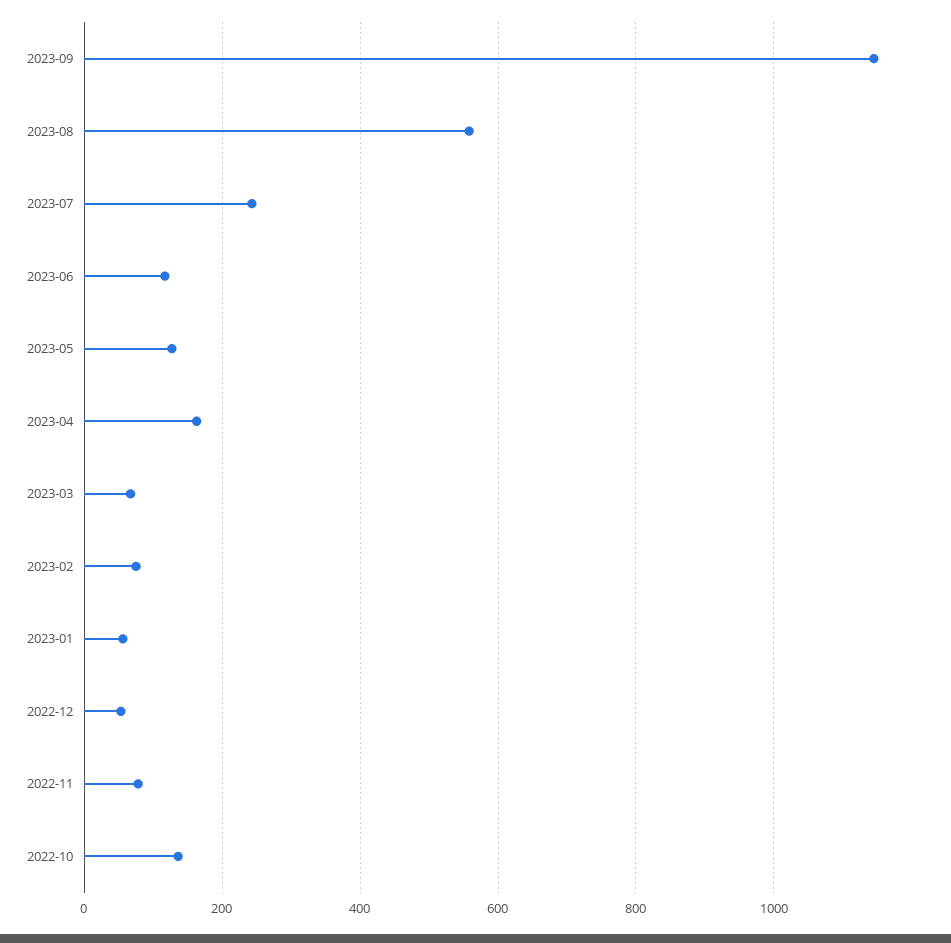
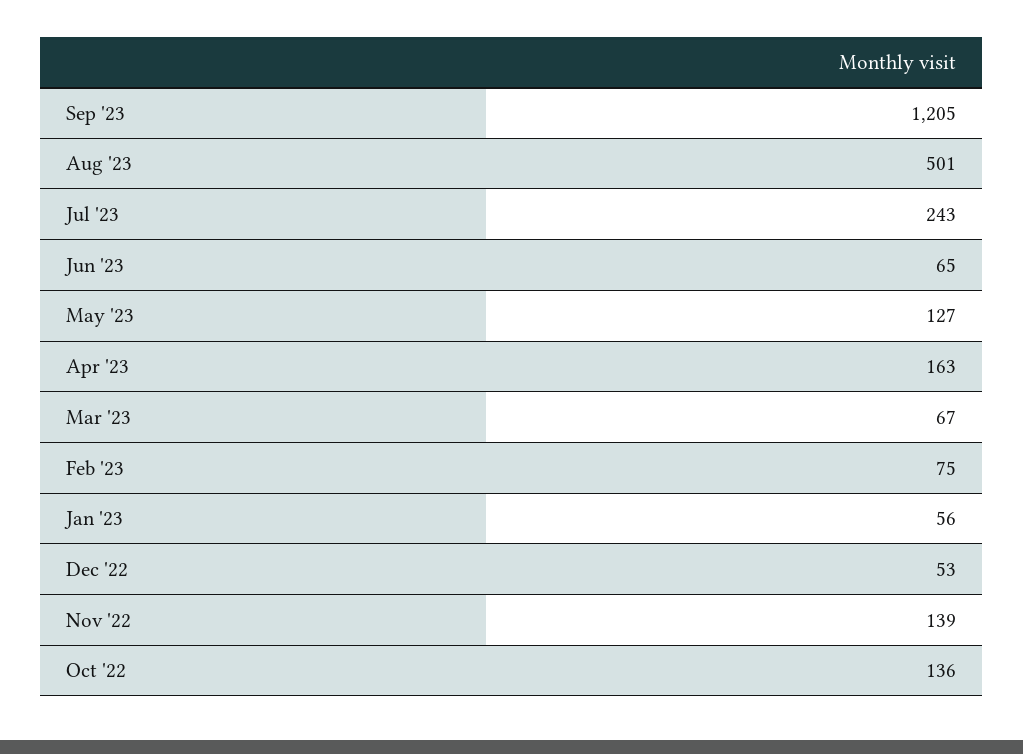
2023-09: 1140 -> 1205
2023-08: 560 -> 501
2023-06: 120 -> 65
2022-11: 80 -> 139

